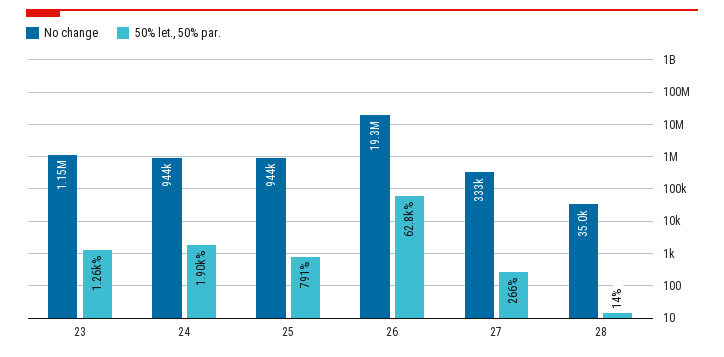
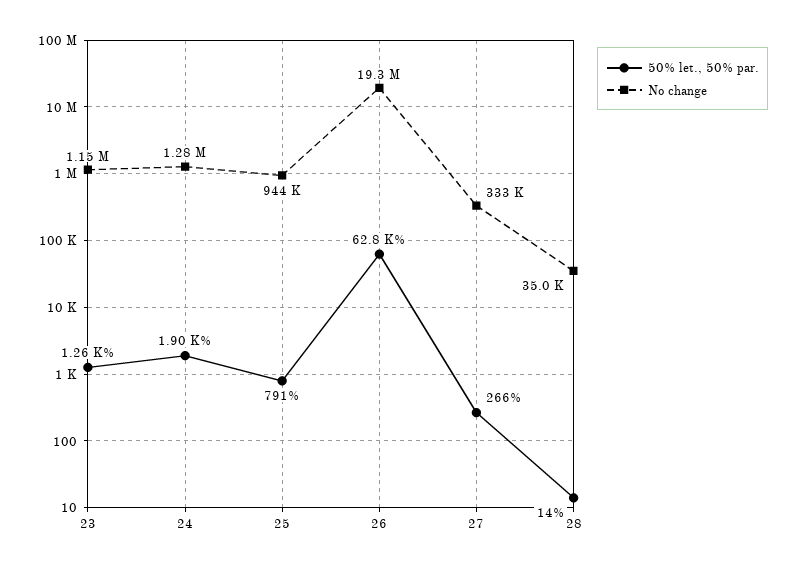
No change, 24: 944000 -> 1280000

